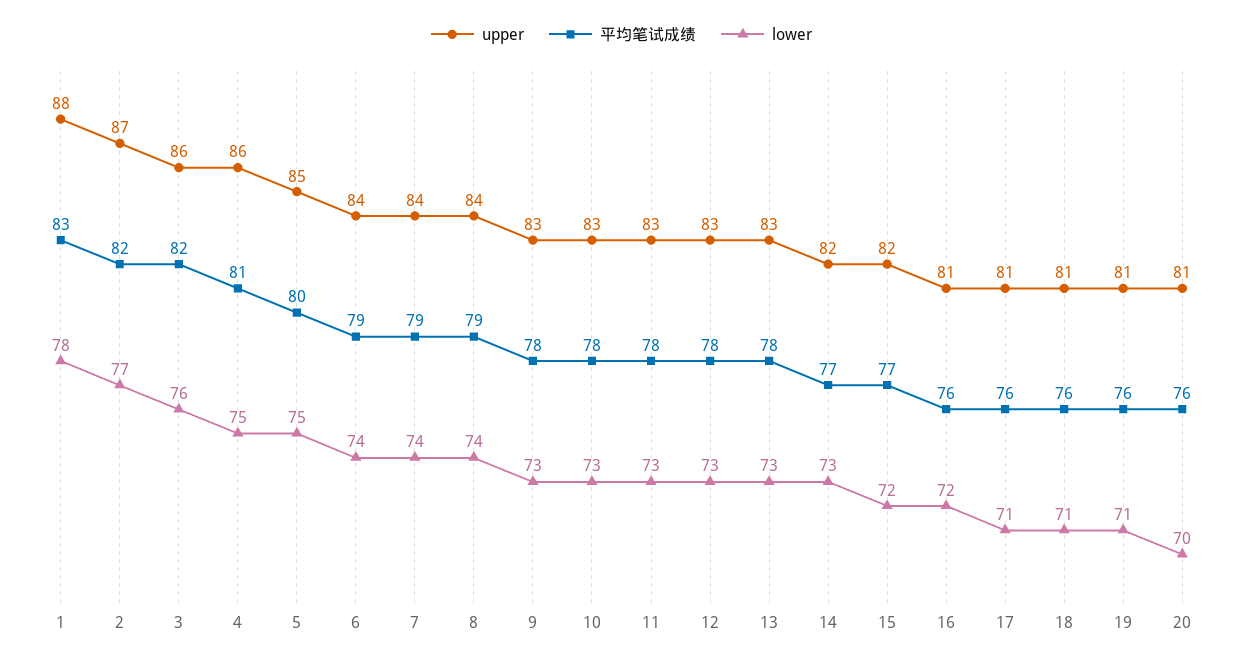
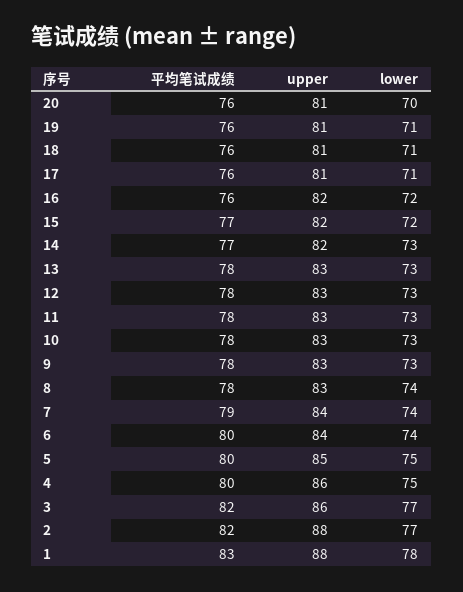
upper, 2: 87 -> 88
lower, 3: 76 -> 77
平均笔试成绩, 4: 81 -> 80
平均笔试成绩, 6: 79 -> 80
upper, 8: 84 -> 83
平均笔试成绩, 8: 79 -> 78
upper, 16: 81 -> 82

